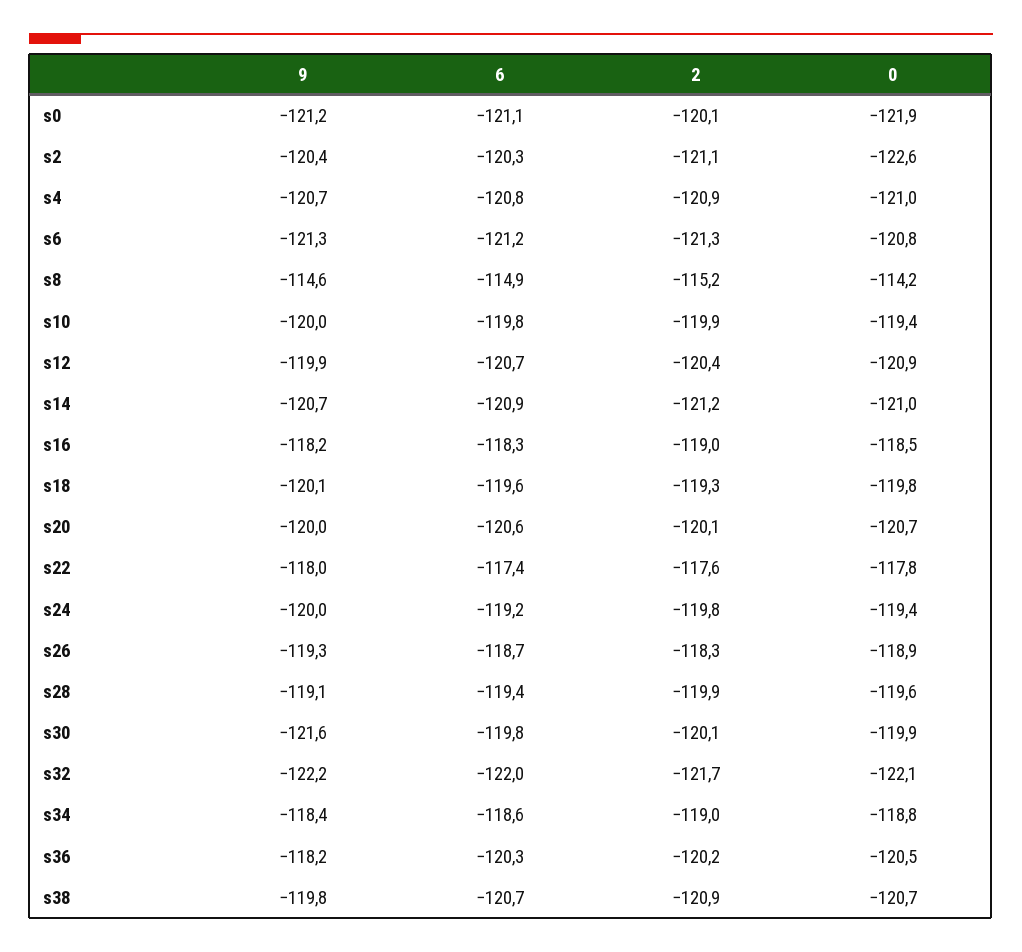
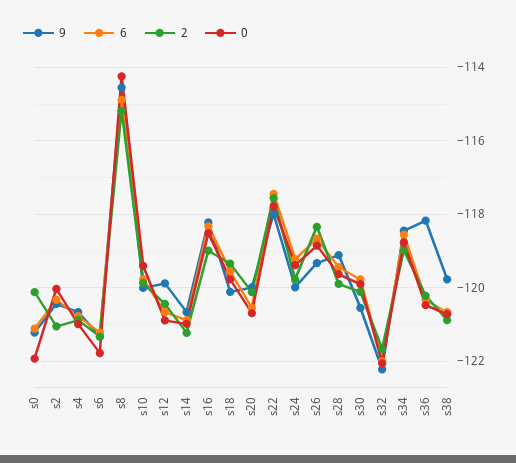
0, s2: -122.6 -> -120
0, s6: -120.8 -> -121.8
9, s30: -121.6 -> -120.6

